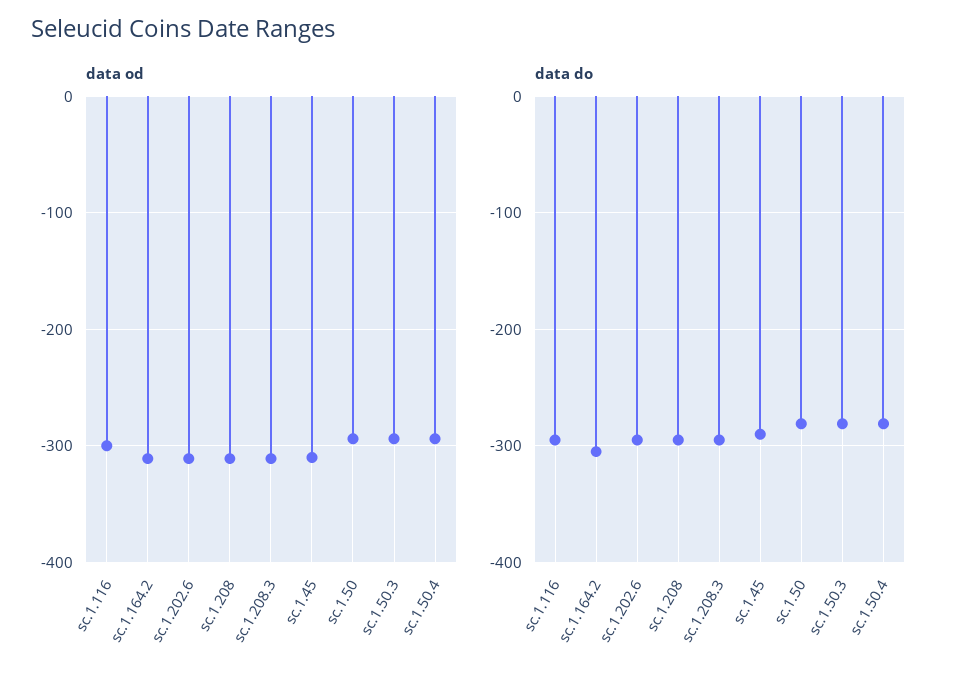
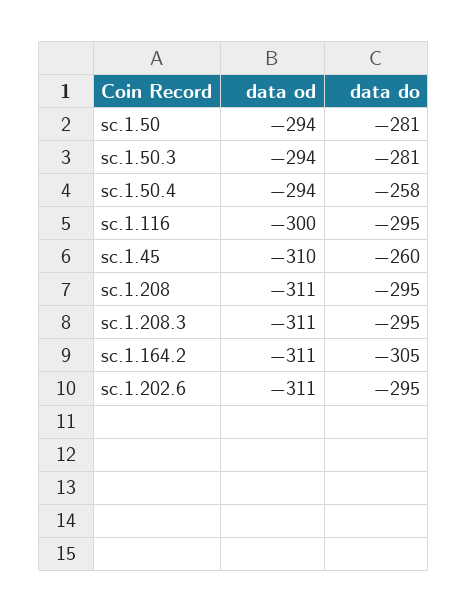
data do, sc.1.45: -290 -> -260
data do, sc.1.50.4: -280 -> -258

